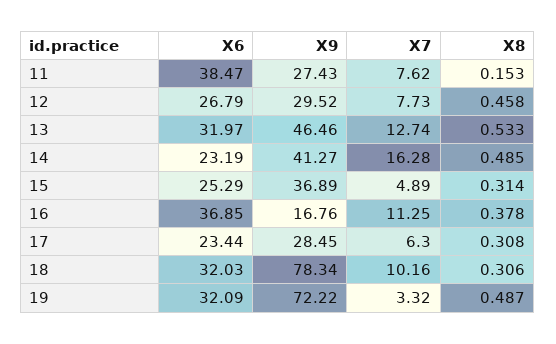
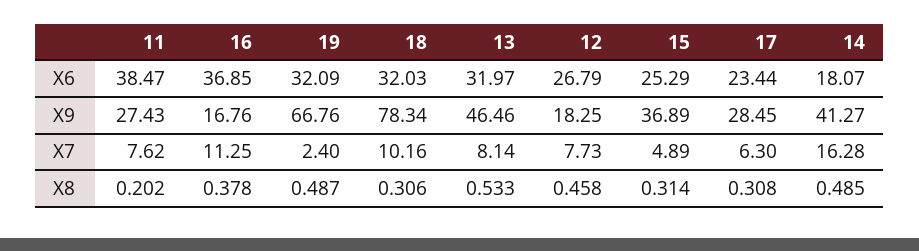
X8, 11: 0.153 -> 0.202
X9, 12: 29.52 -> 18.25
X7, 13: 12.74 -> 8.14
X6, 14: 23.19 -> 18.07
X9, 19: 72.22 -> 66.76
X7, 19: 3.32 -> 2.4

